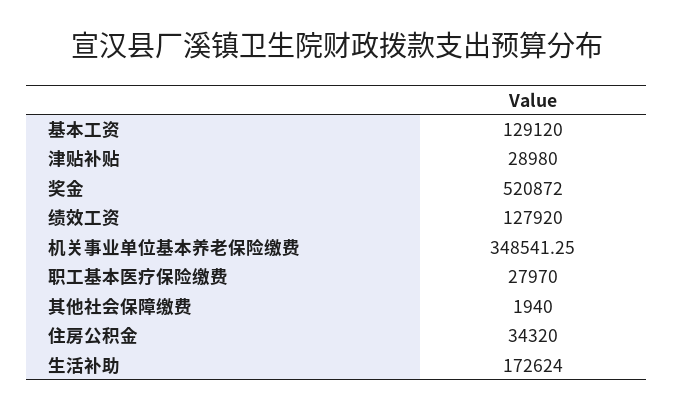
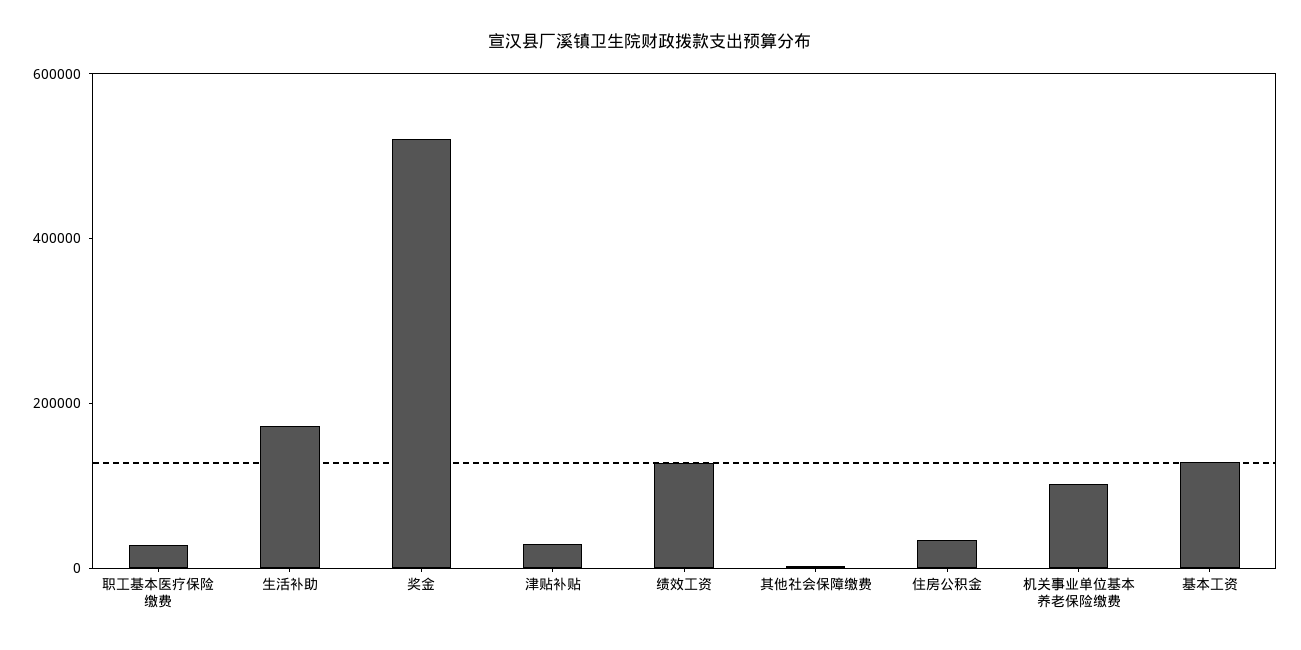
机关事业单位基本养老保险缴费: 348541.25 -> 100000

